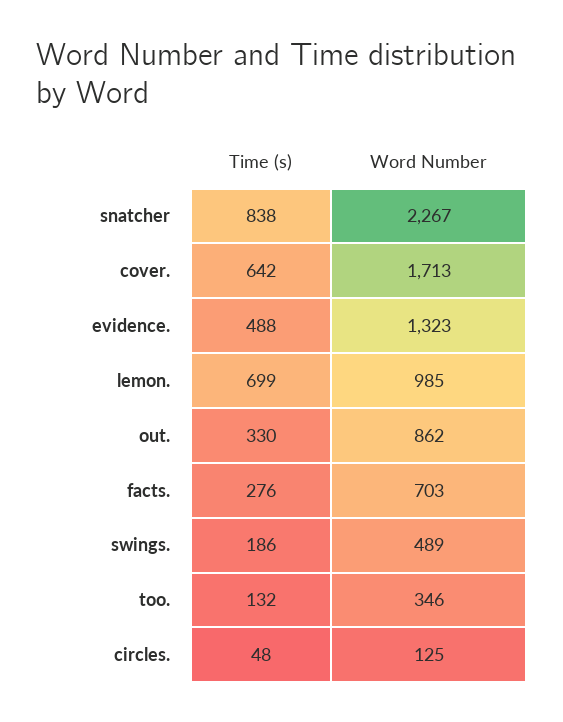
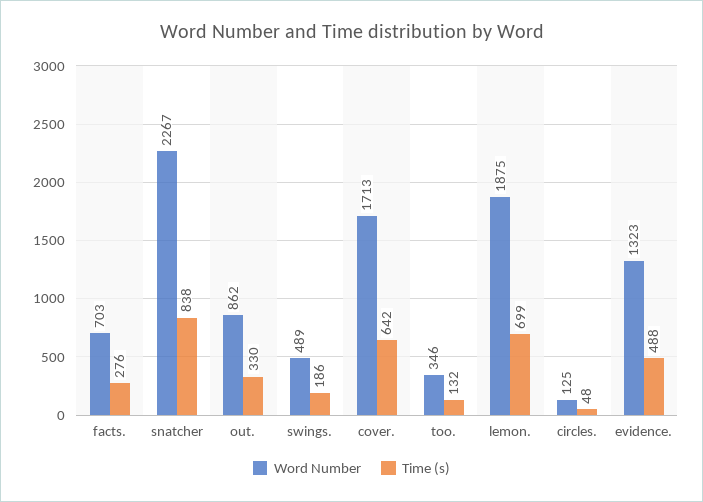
Word Number, lemon.: 985 -> 1875

